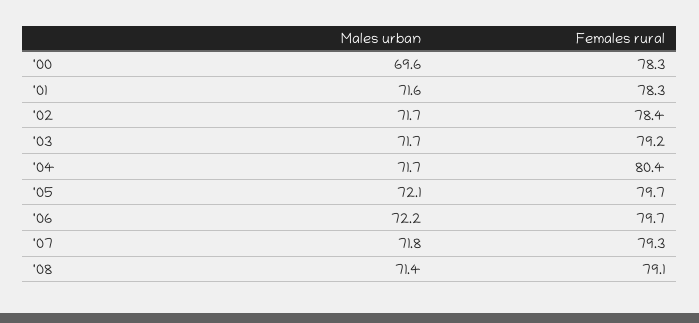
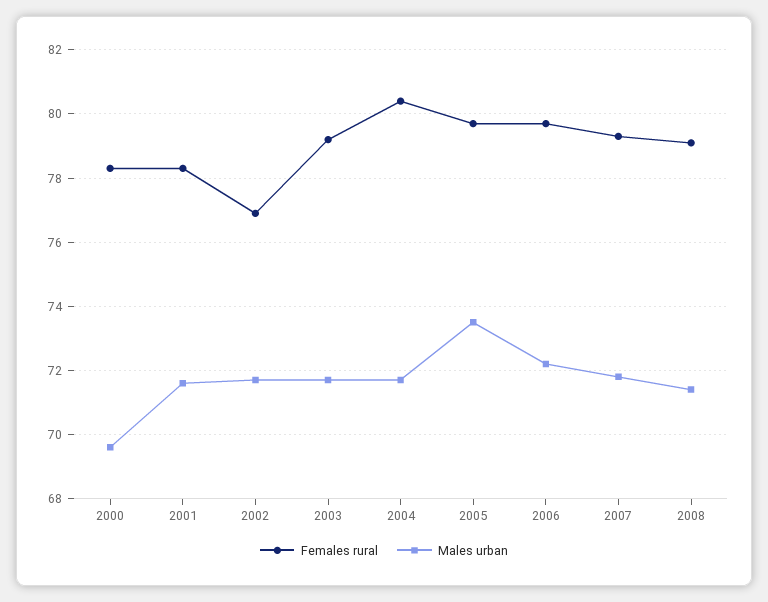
Females rural, '02: 78.4 -> 77
Males urban, '05: 72.1 -> 73.5

